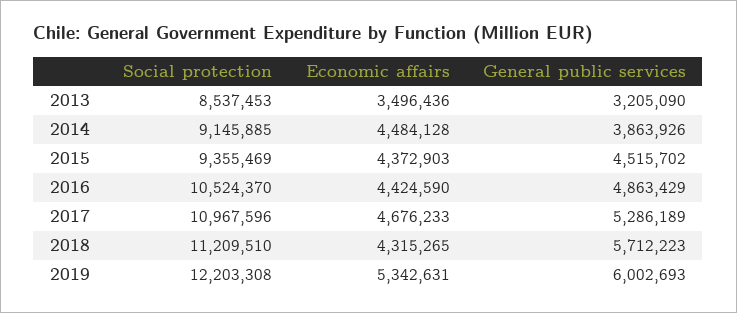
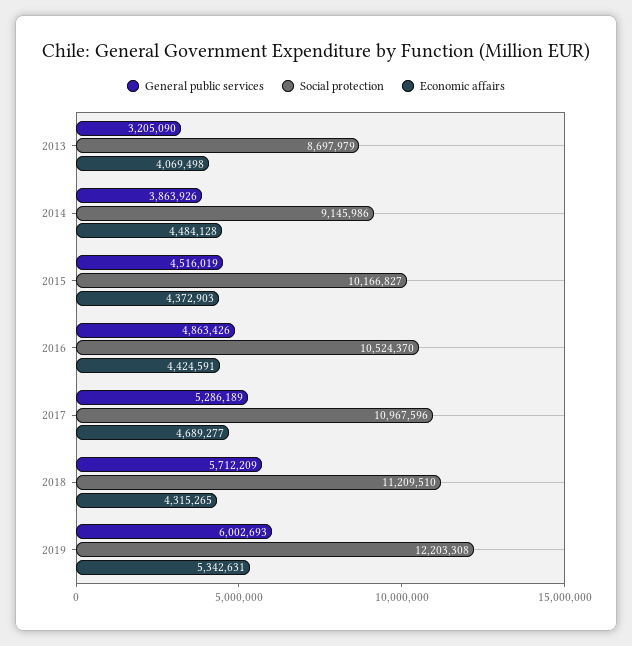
Social protection, 2013: 8537453 -> 8697979
Economic affairs, 2013: 3496436 -> 4069498
Social protection, 2014: 9145885 -> 9145986
Social protection, 2015: 9355469 -> 10166827
General public services, 2015: 4515702 -> 4516019
Economic affairs, 2016: 4424590 -> 4424591
General public services, 2016: 4863429 -> 4863426
Economic affairs, 2017: 4676233 -> 4689277
General public services, 2018: 5712223 -> 5712209

